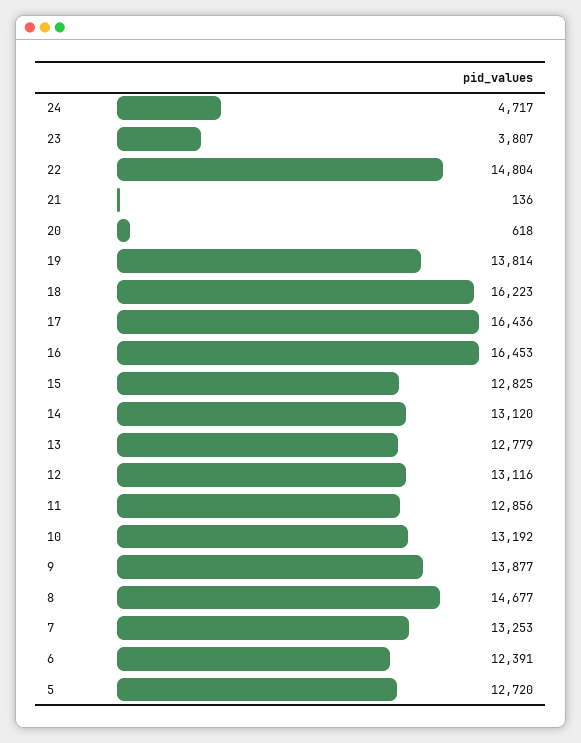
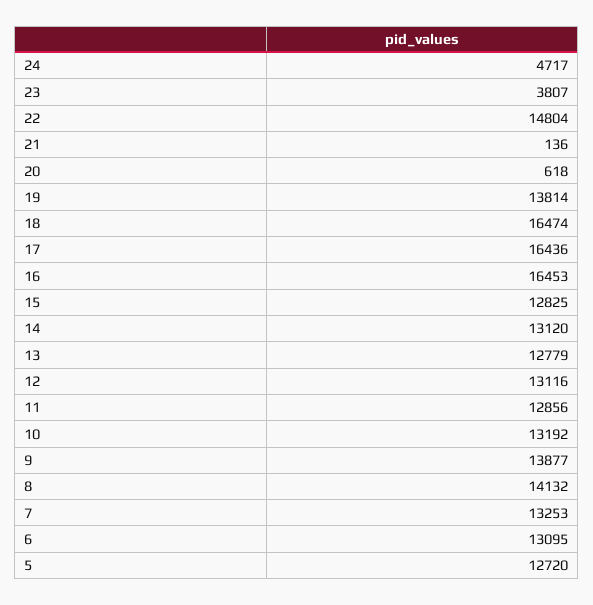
18: 16223 -> 16474
8: 14677 -> 14132
6: 12391 -> 13095

